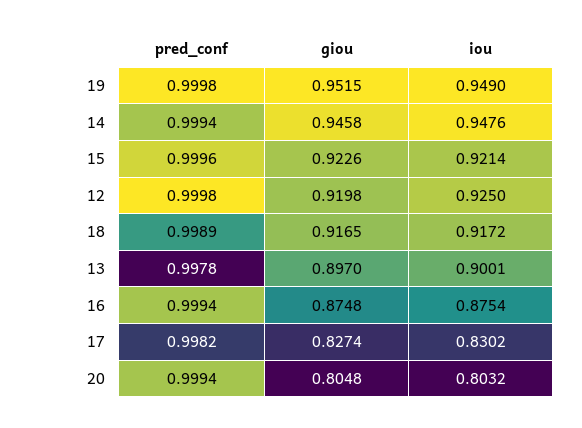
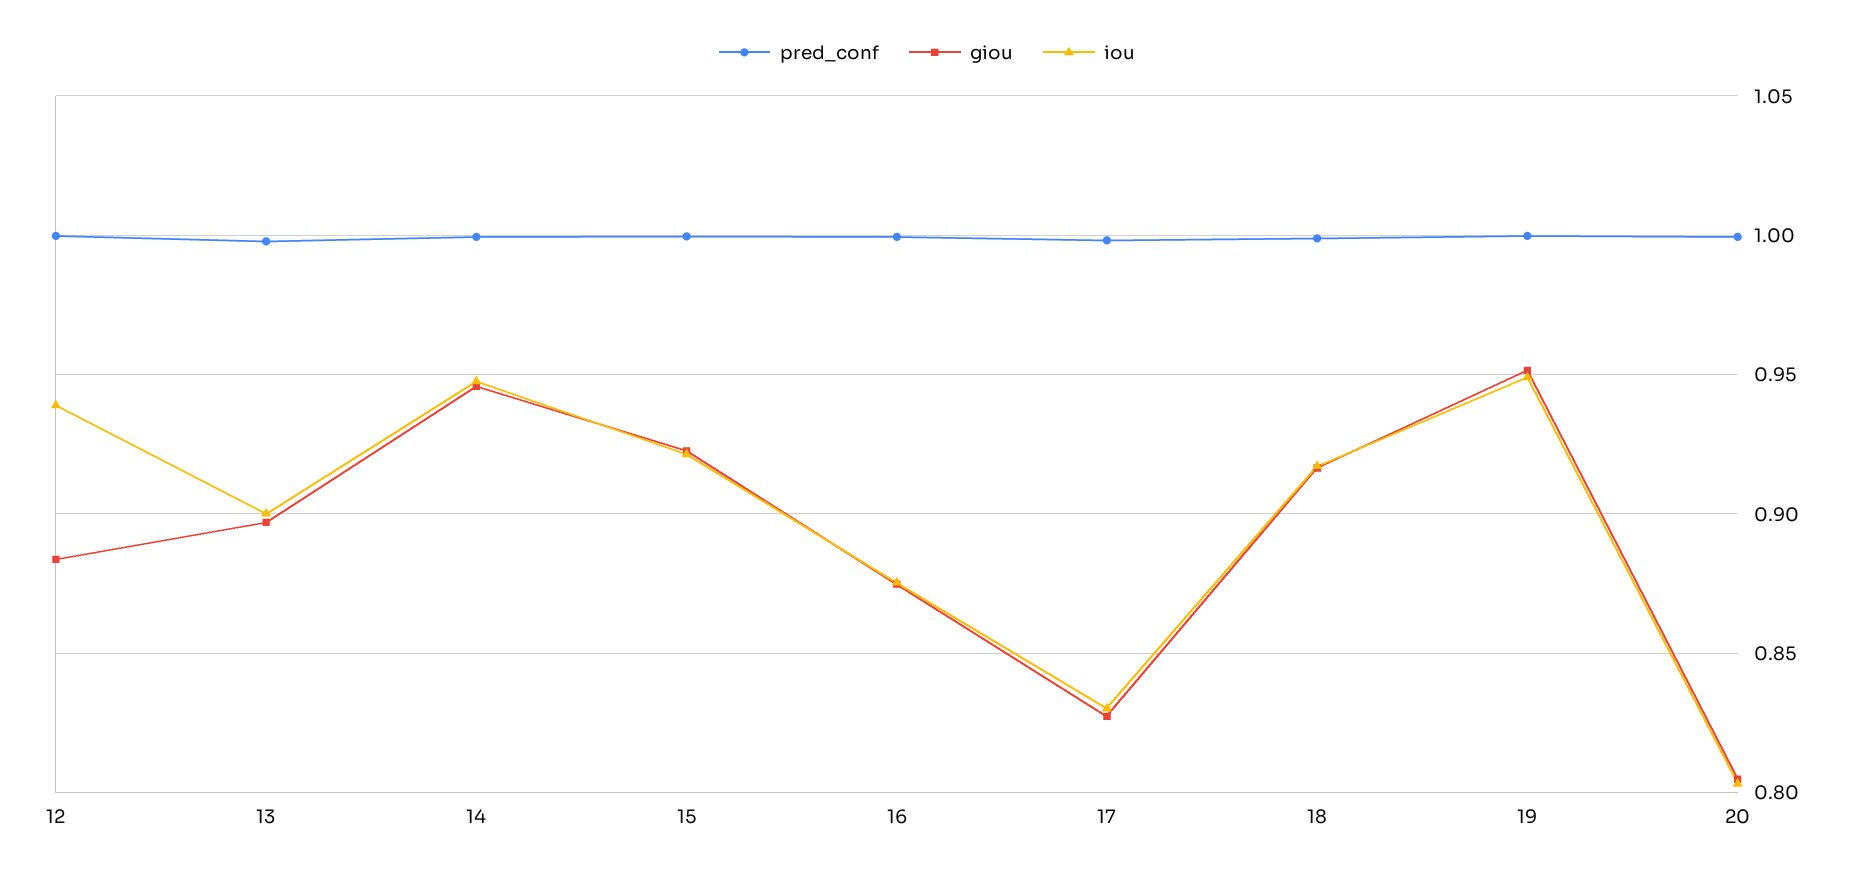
giou, 12: 0.9198 -> 0.885
iou, 12: 0.925 -> 0.94

